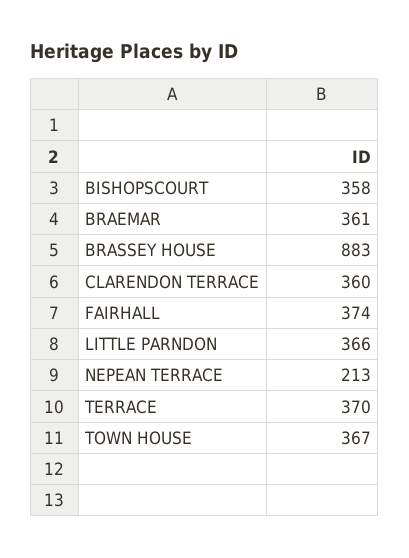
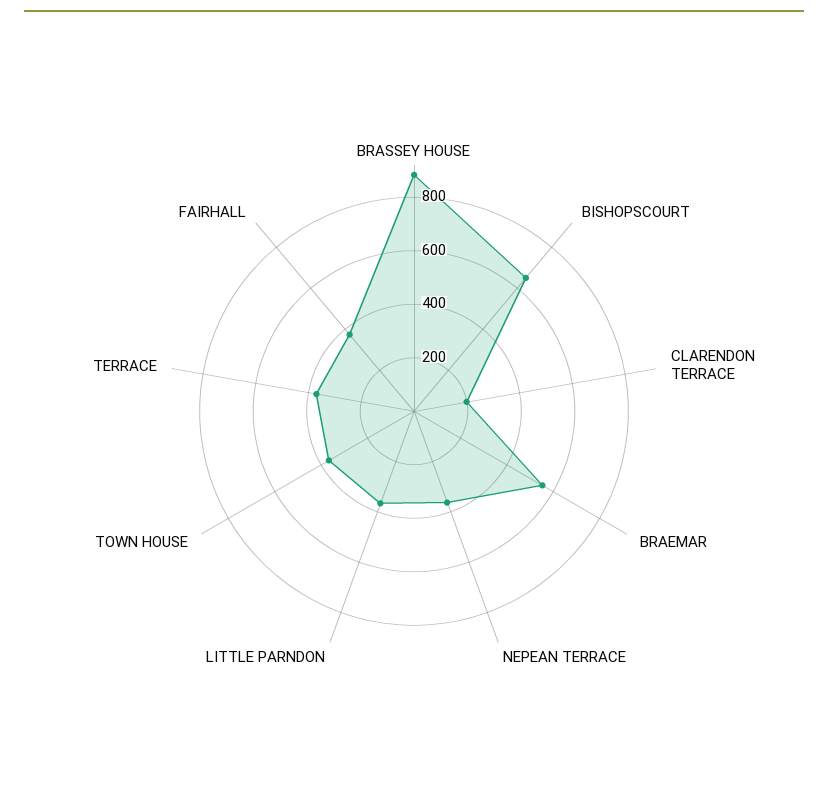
BISHOPSCOURT: 358 -> 650
BRAEMAR: 361 -> 550
CLARENDON TERRACE: 360 -> 200
NEPEAN TERRACE: 213 -> 350

